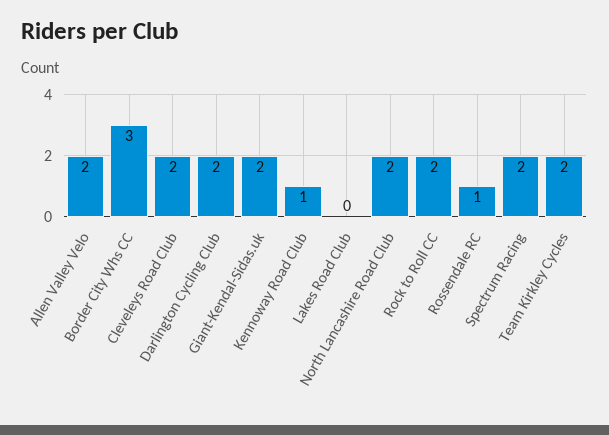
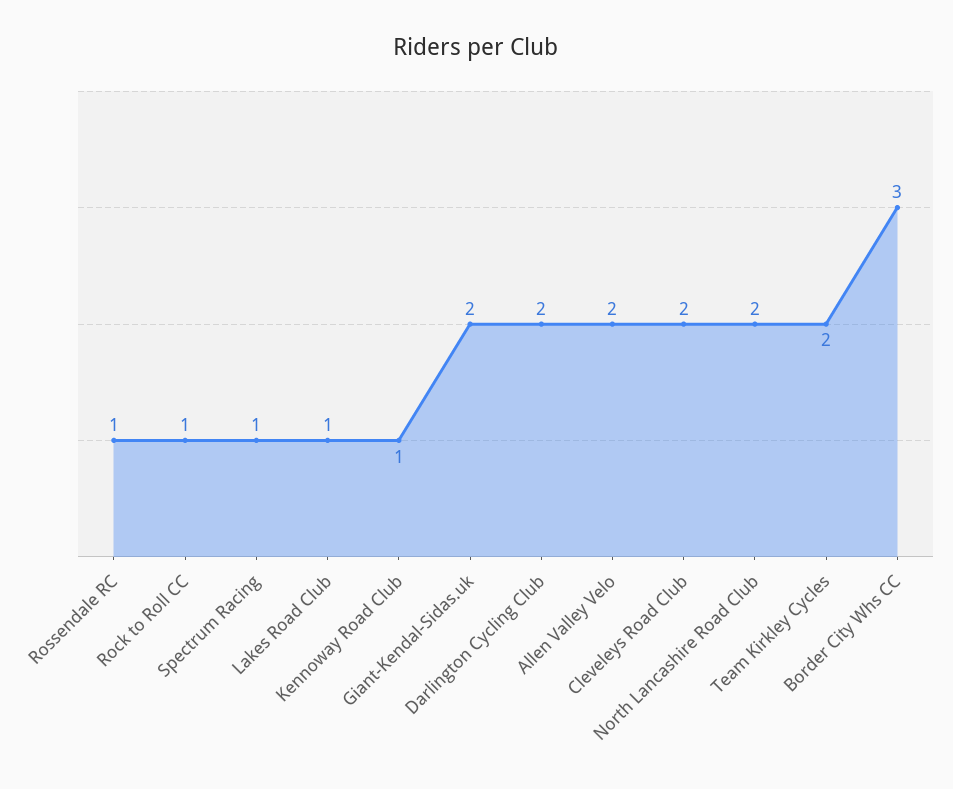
Lakes Road Club: 0 -> 1
Rock to Roll CC: 2 -> 1
Spectrum Racing: 2 -> 1

